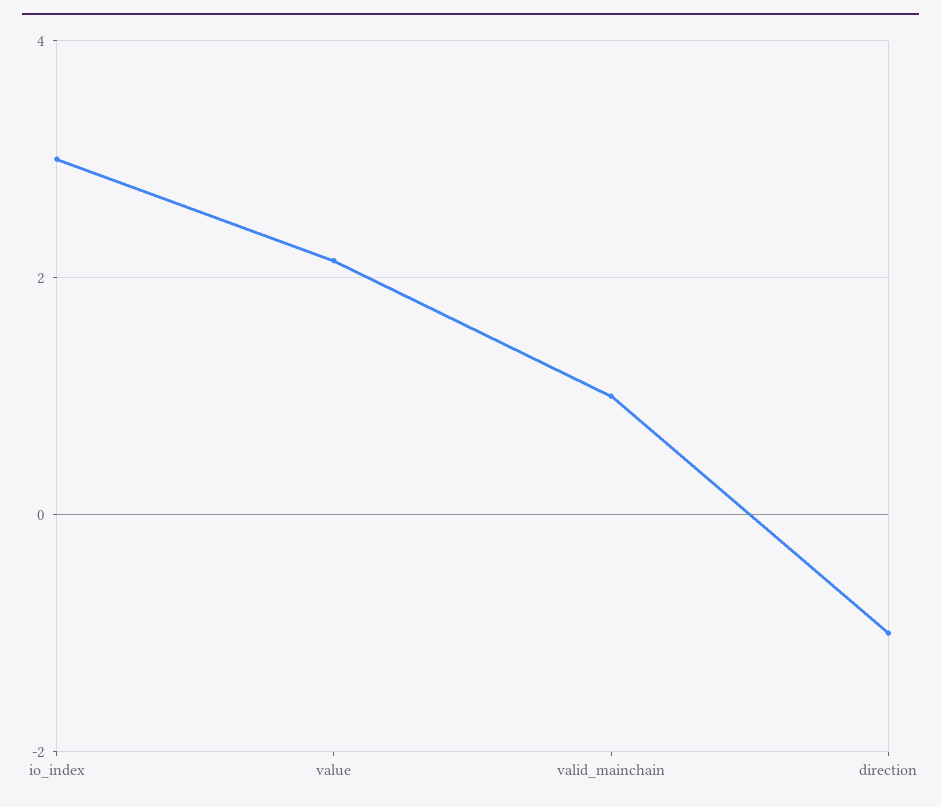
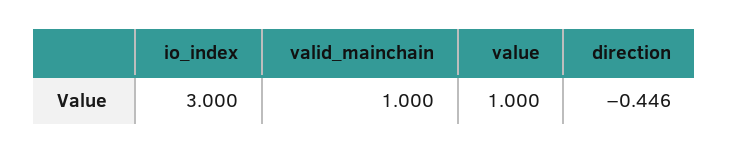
value: 2.2 -> 1
direction: -1 -> -0.446

